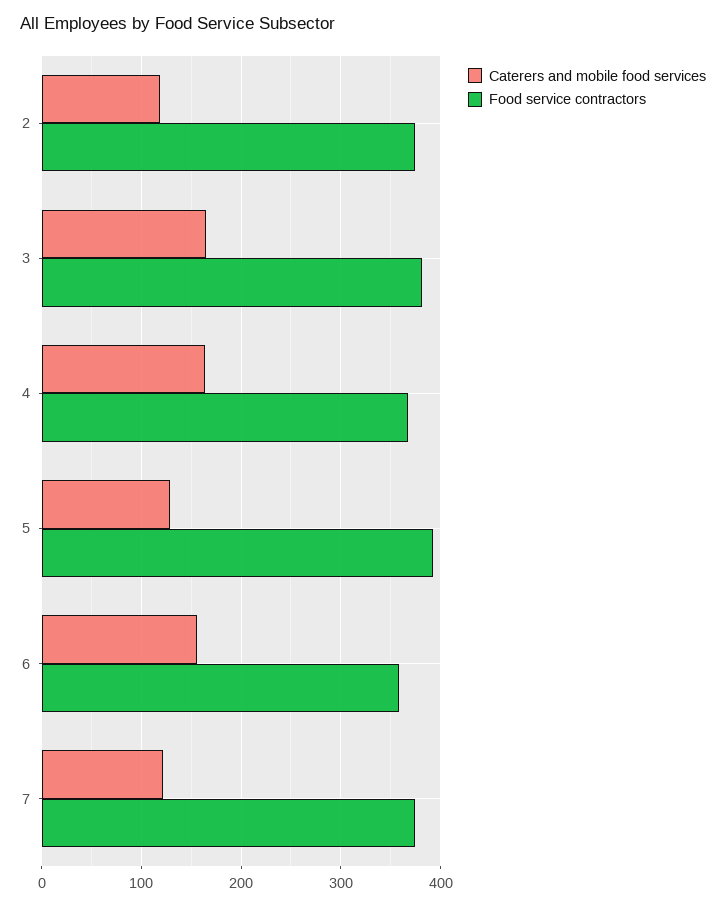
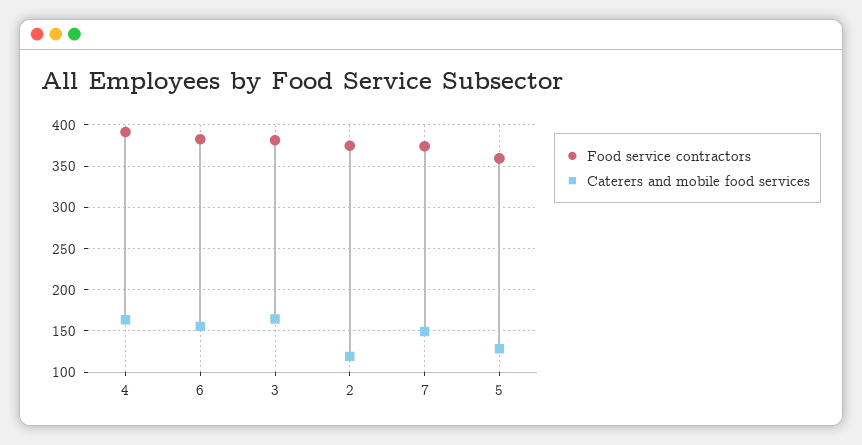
Food service contractors, 4: 370 -> 390
Food service contractors, 5: 390 -> 360
Food service contractors, 6: 360 -> 380
Caterers and mobile food services, 7: 120 -> 150

